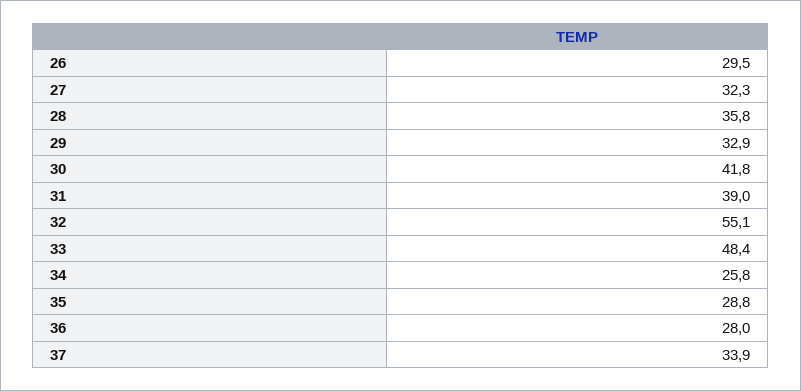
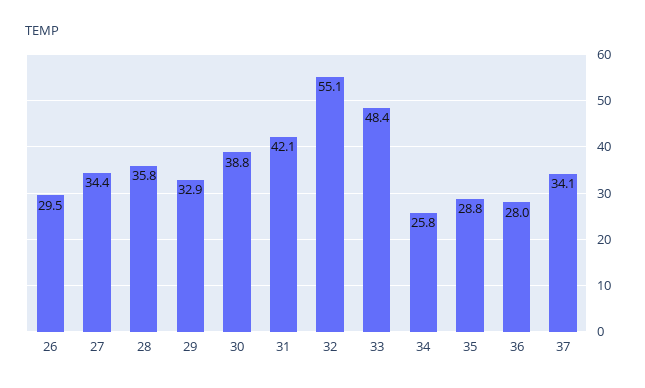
27: 32.3 -> 34.4
30: 41.8 -> 38.8
31: 39 -> 42.1
37: 33.9 -> 34.1

